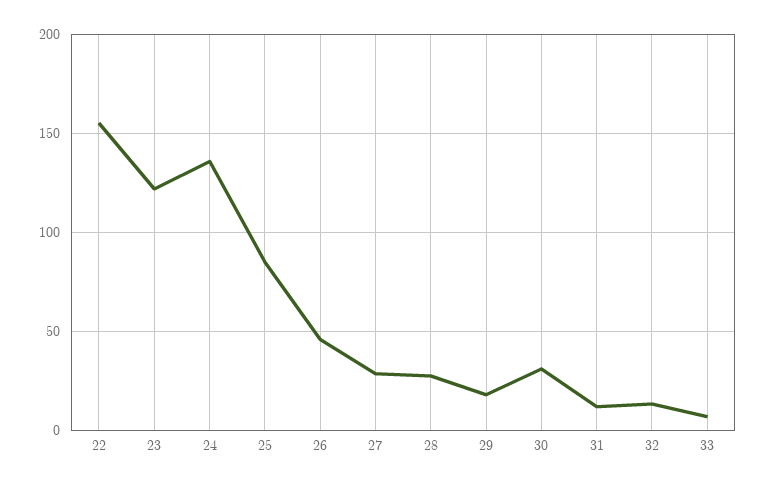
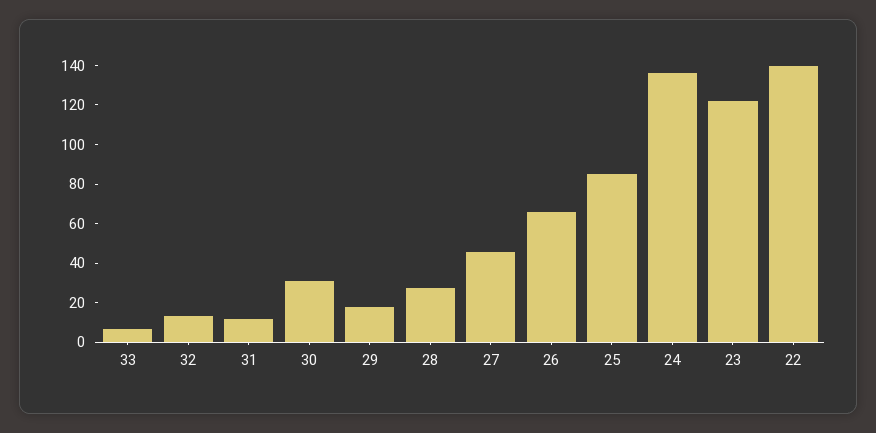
22: 155 -> 140
26: 45 -> 65
27: 30 -> 45

